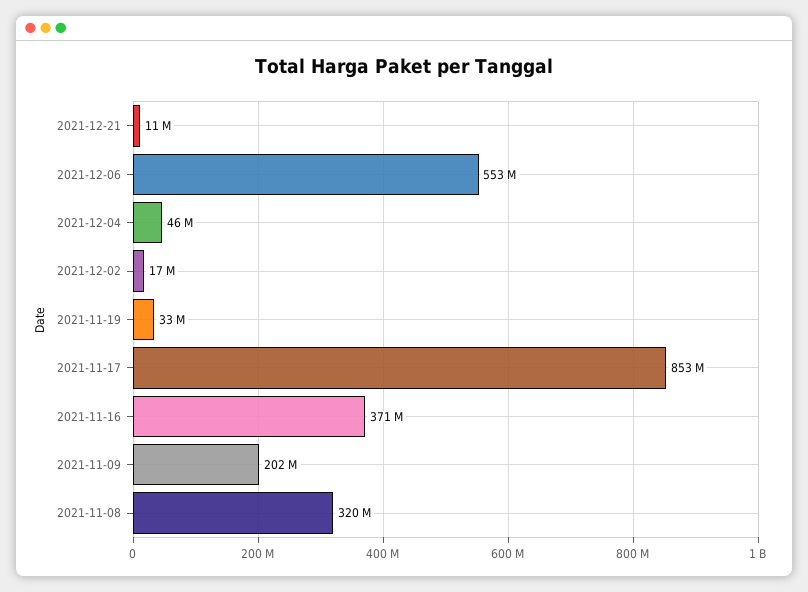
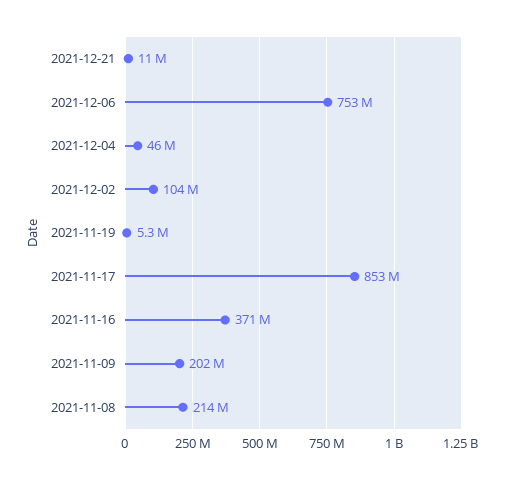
2021-12-06: 553000000 -> 753000000
2021-12-02: 17000000 -> 104000000
2021-11-19: 33000000 -> 5300000
2021-11-08: 320000000 -> 214000000

